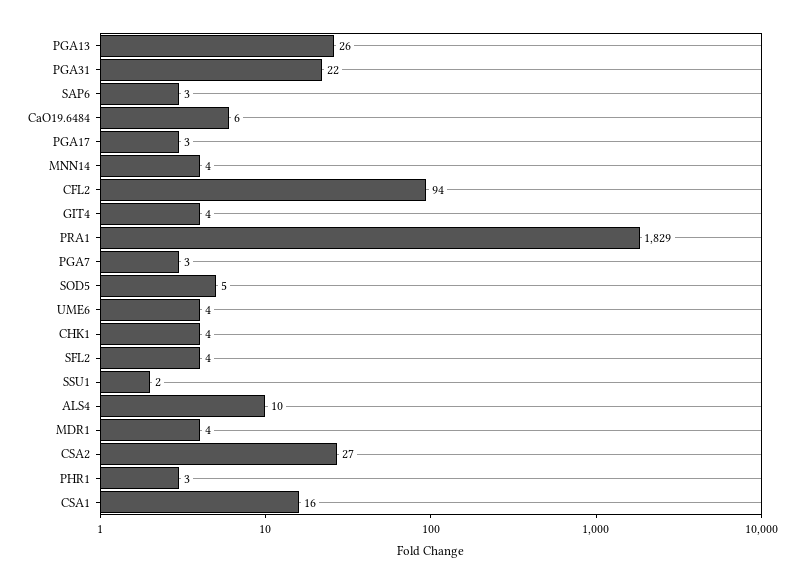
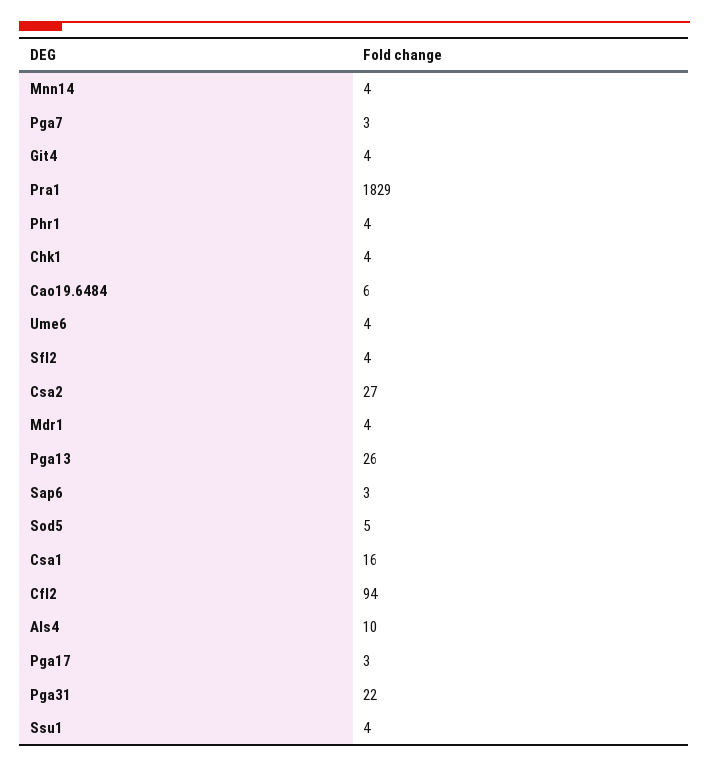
SSU1: 2 -> 4
PHR1: 3 -> 4

